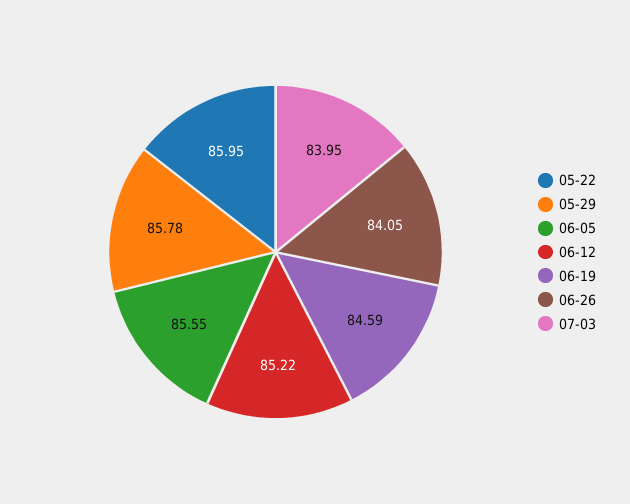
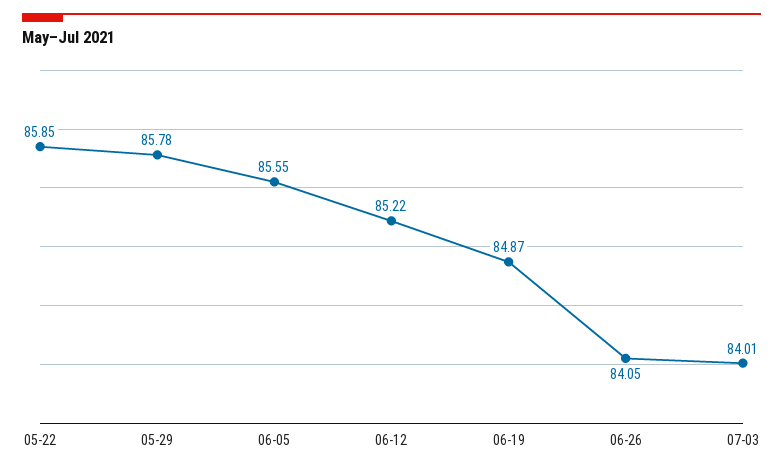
05-22: 85.95 -> 85.85
06-19: 84.59 -> 84.87
07-03: 83.95 -> 84.01

